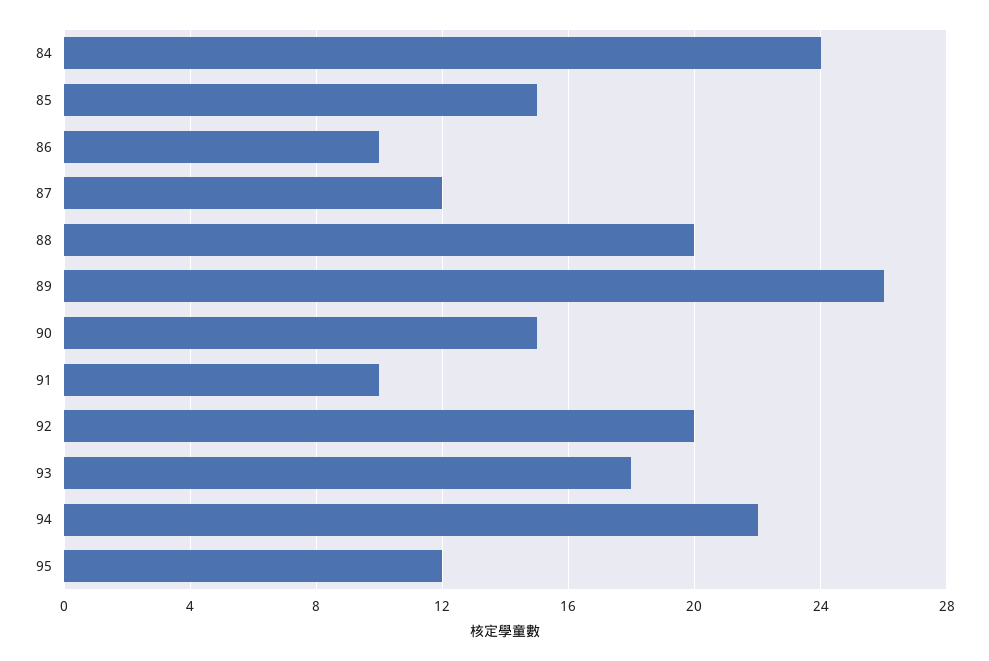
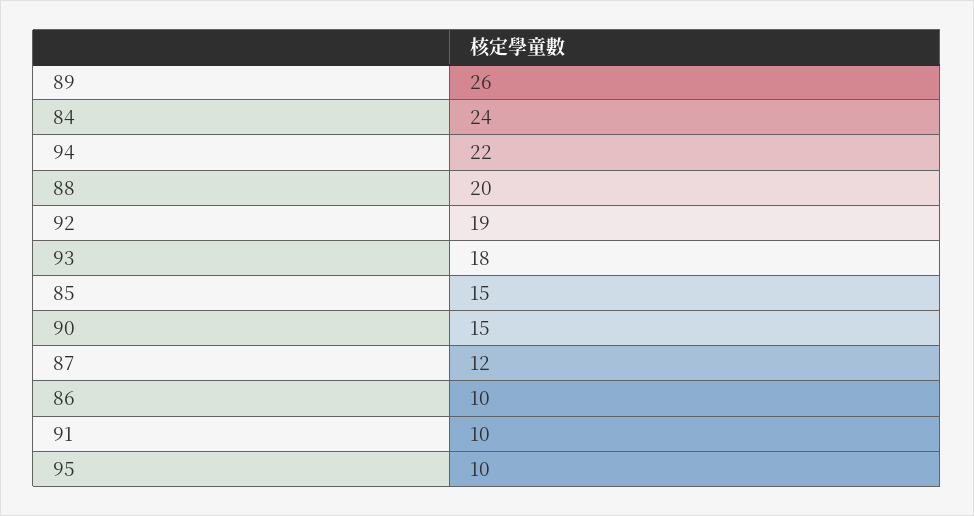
92: 20 -> 19
95: 12 -> 10

